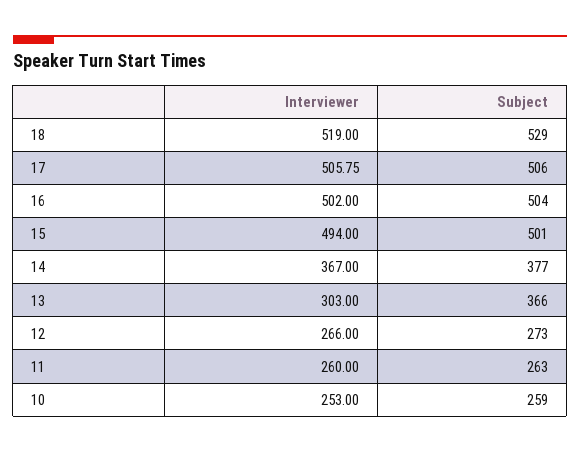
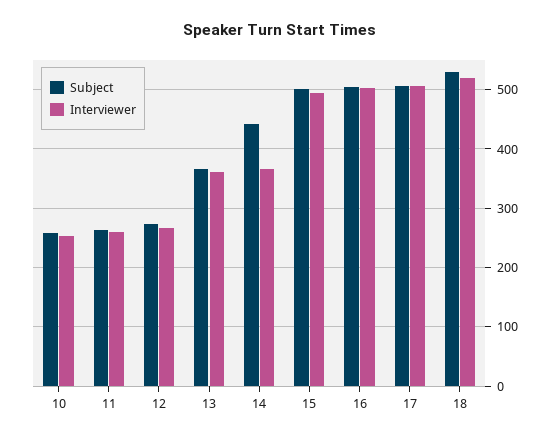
Subject, 14: 377 -> 440
Interviewer, 13: 303 -> 360

